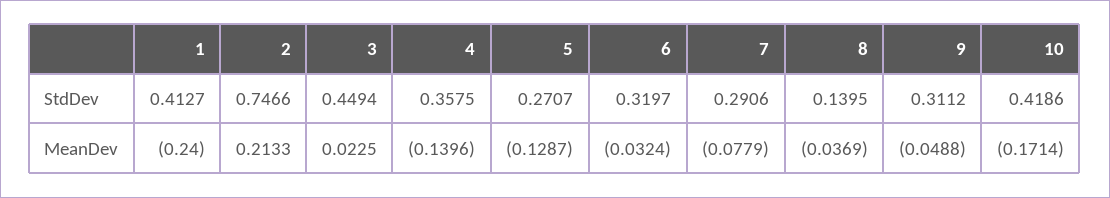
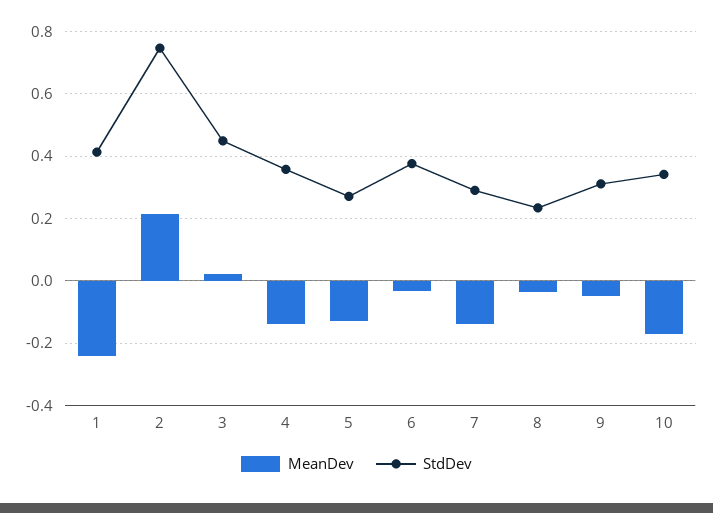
StdDev, 6: 0.3197 -> 0.38
StdDev, 8: 0.1395 -> 0.24
StdDev, 10: 0.4186 -> 0.34
MeanDev, 7: -0.0779 -> -0.14

